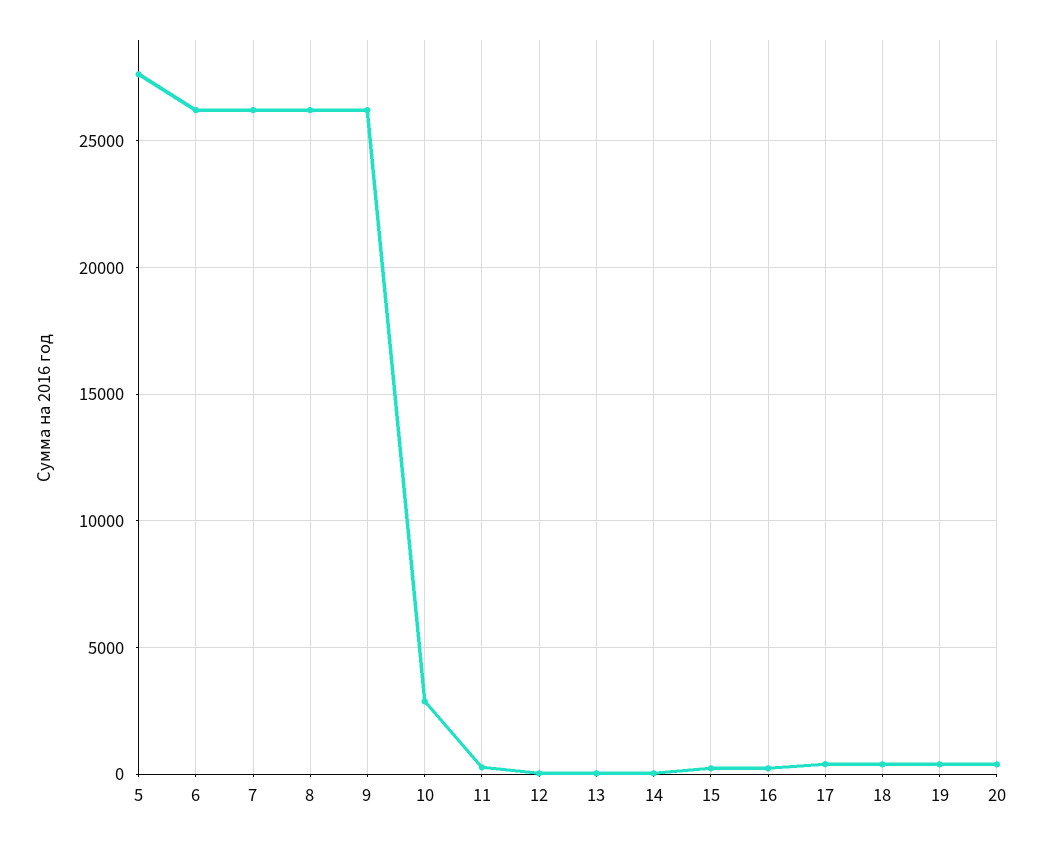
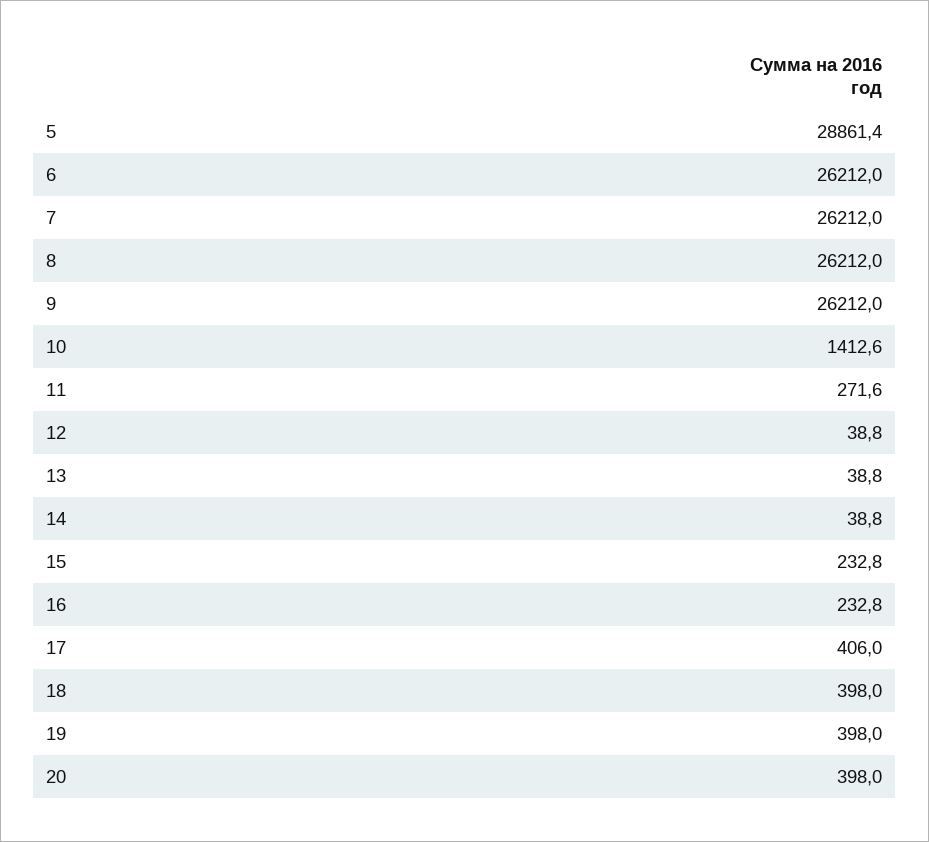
5: 27500 -> 28861.4
10: 3000 -> 1412.6

